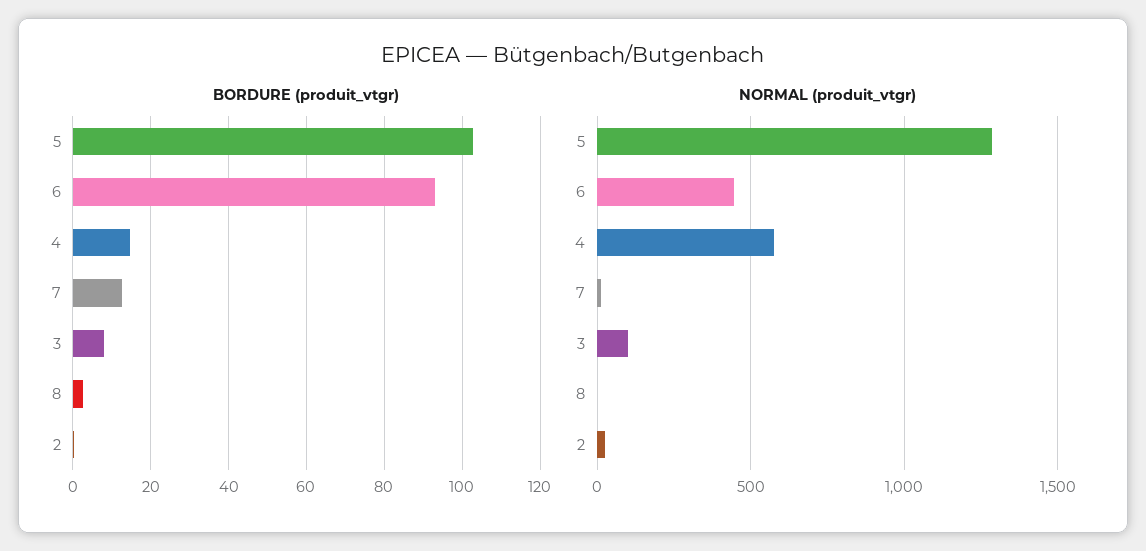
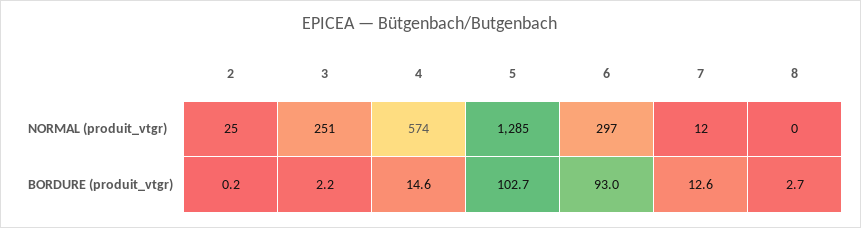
BORDURE (produit_vtgr), 3: 8 -> 2.2
NORMAL (produit_vtgr), 6: 450 -> 297
NORMAL (produit_vtgr), 3: 100 -> 251

